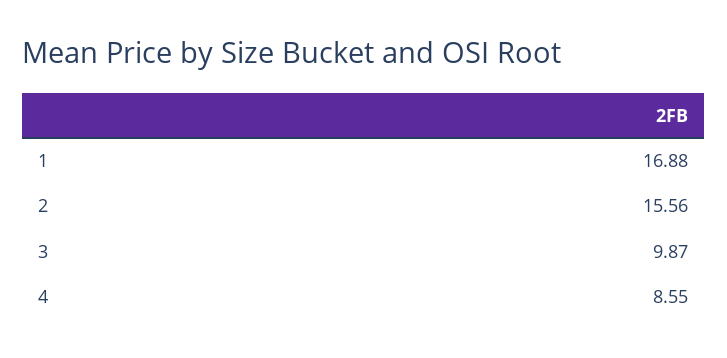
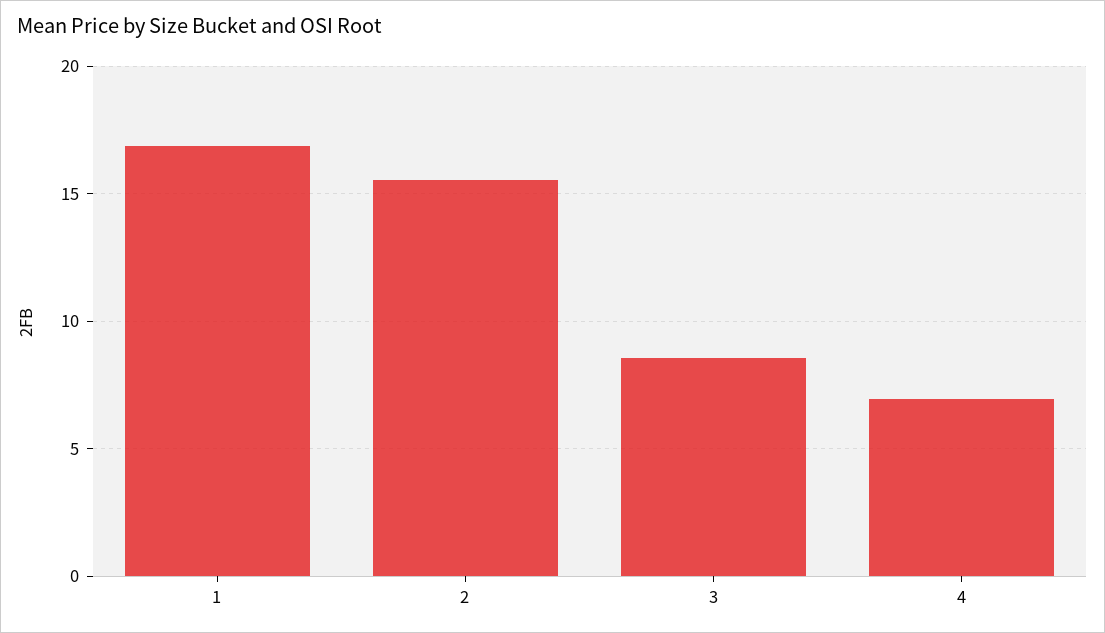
3: 9.87 -> 8.5
4: 8.55 -> 7

